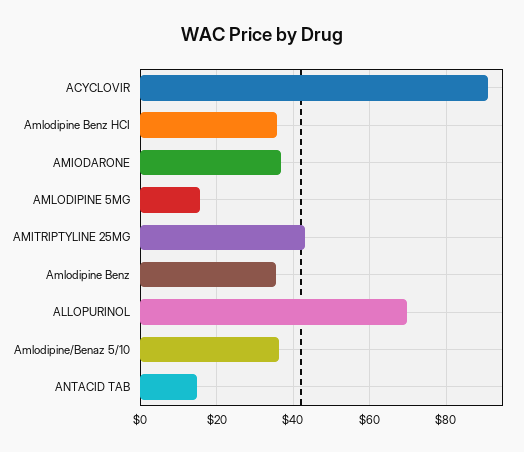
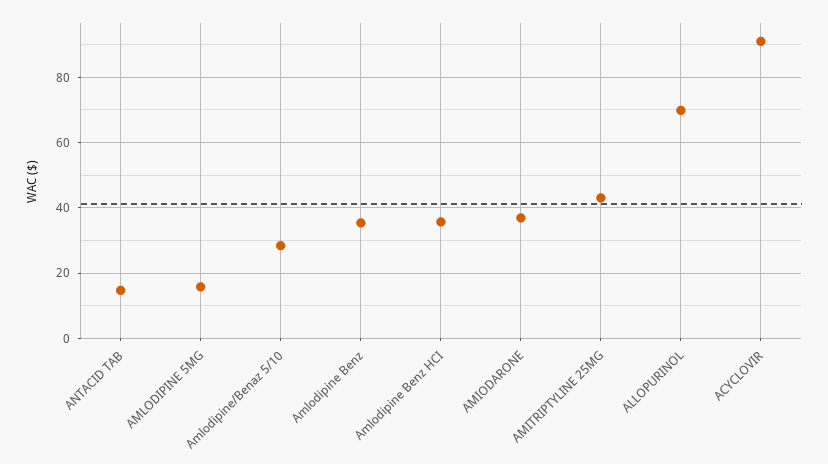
Amlodipine/Benaz 5/10: 36 -> 28

